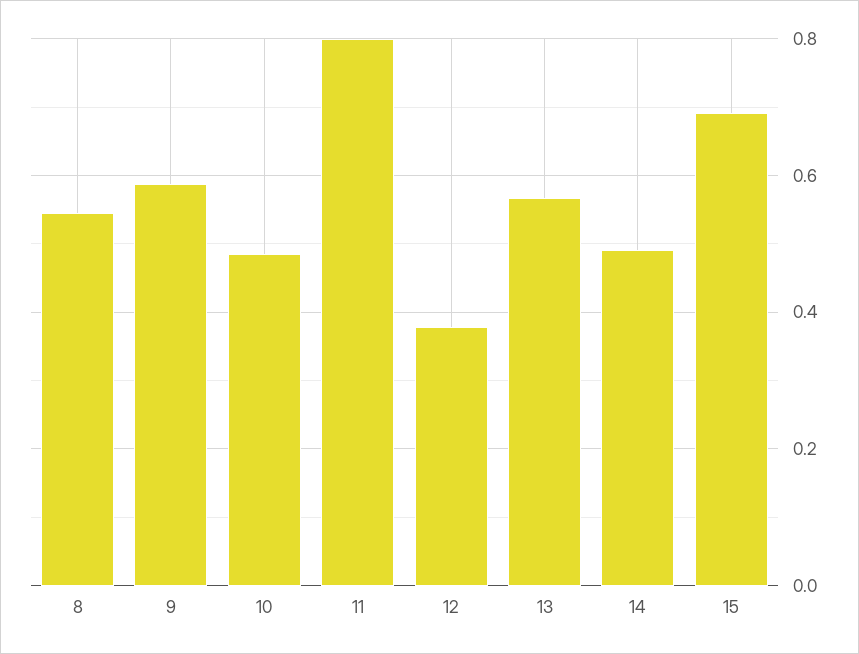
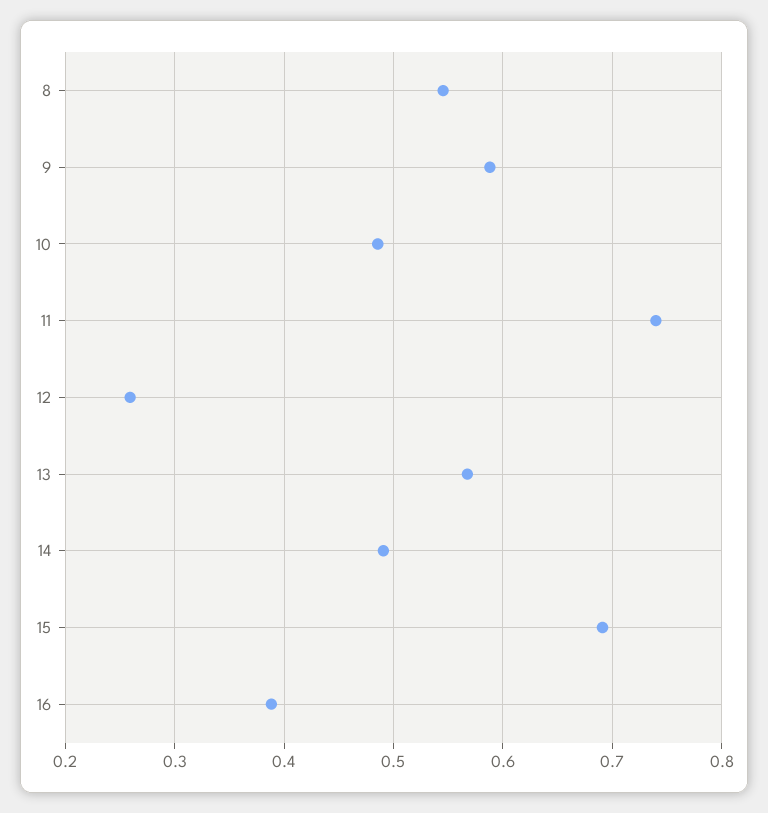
11: 0.8 -> 0.74
12: 0.38 -> 0.26
16: none -> 0.39

